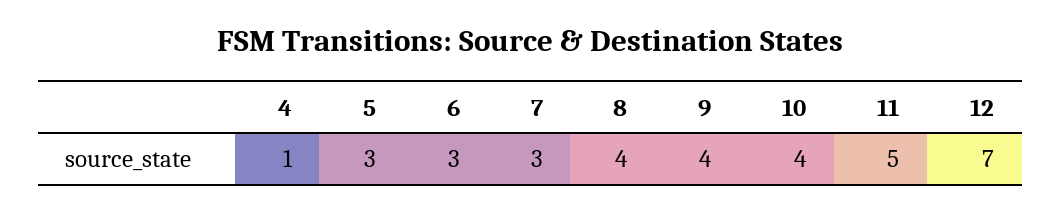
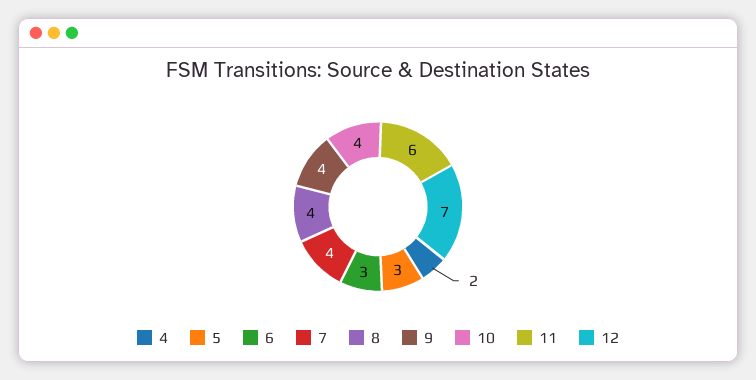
4: 1 -> 2
7: 3 -> 4
11: 5 -> 6

